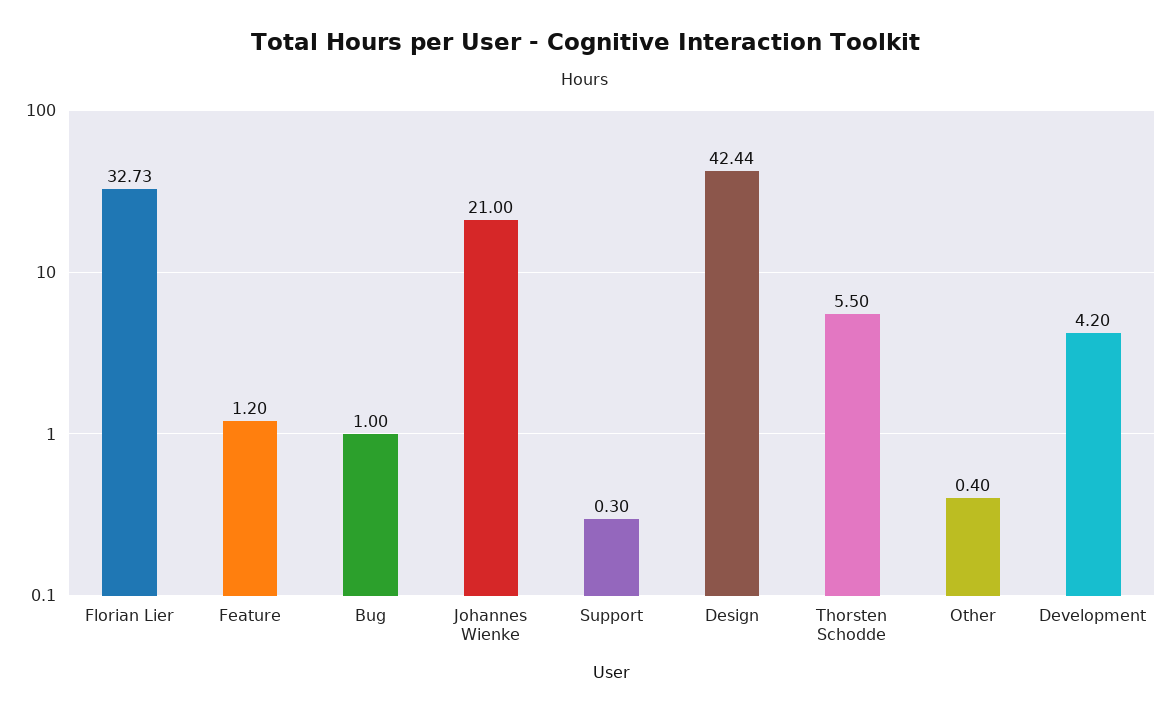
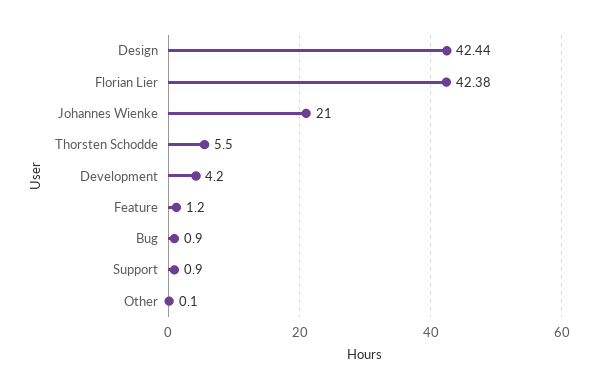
Florian Lier: 32.73 -> 42.38
Bug: 1 -> 0.9
Support: 0.3 -> 0.9
Other: 0.4 -> 0.1

